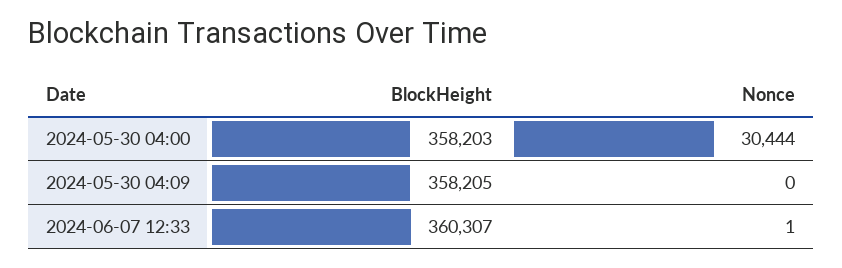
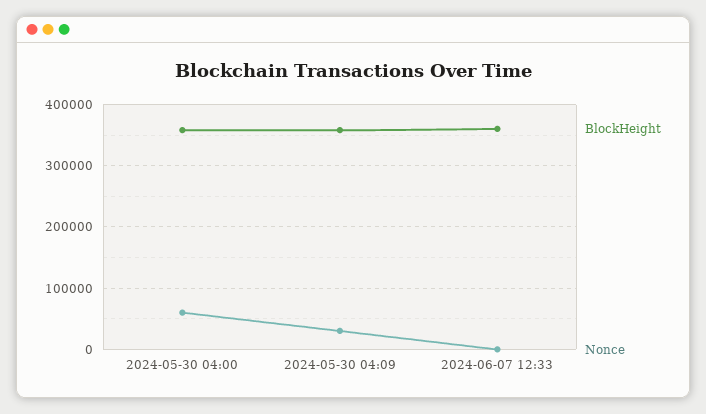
Nonce, 2024-05-30 04:00: 30444 -> 60000
Nonce, 2024-05-30 04:09: 0 -> 30000

